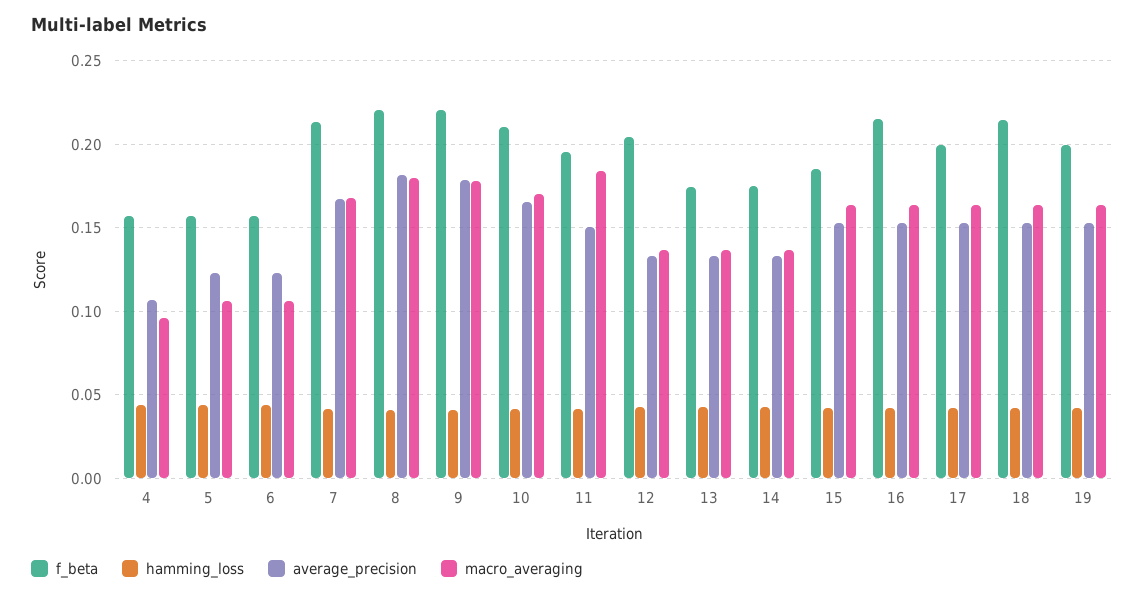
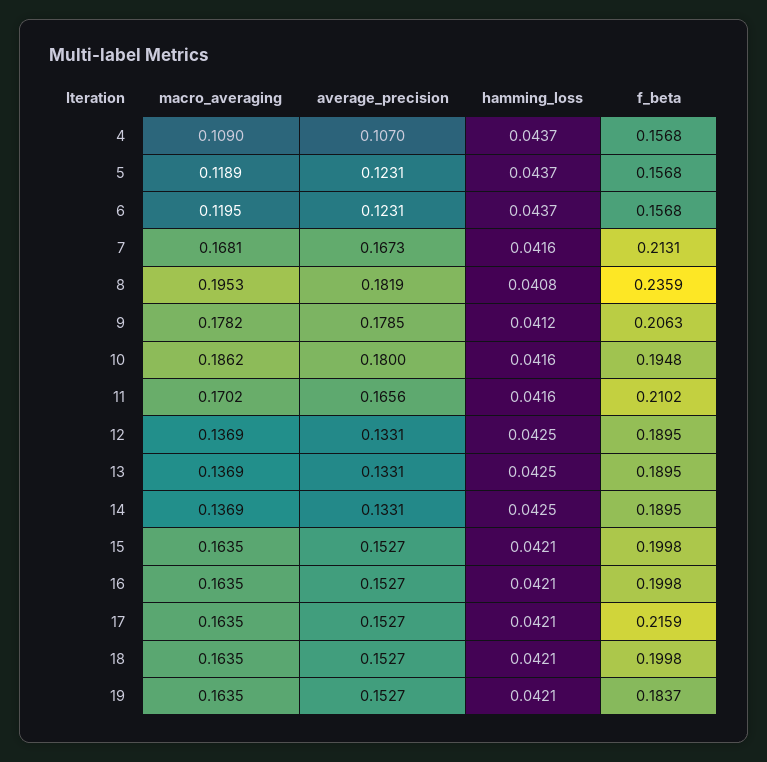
macro_averaging, 4: 0.095 -> 0.109
macro_averaging, 5: 0.105 -> 0.1189
macro_averaging, 6: 0.105 -> 0.1195
f_beta, 8: 0.22 -> 0.2359
macro_averaging, 8: 0.18 -> 0.1953
f_beta, 9: 0.22 -> 0.2063
f_beta, 10: 0.21 -> 0.1948
average_precision, 10: 0.165 -> 0.18
macro_averaging, 10: 0.17 -> 0.1862
f_beta, 11: 0.195 -> 0.2102
average_precision, 11: 0.15 -> 0.1656
macro_averaging, 11: 0.185 -> 0.1702
f_beta, 12: 0.205 -> 0.1895
f_beta, 13: 0.175 -> 0.1895
f_beta, 14: 0.175 -> 0.1895
f_beta, 15: 0.185 -> 0.1998
f_beta, 16: 0.215 -> 0.1998
f_beta, 17: 0.2 -> 0.2159
f_beta, 18: 0.215 -> 0.1998
f_beta, 19: 0.2 -> 0.1837

